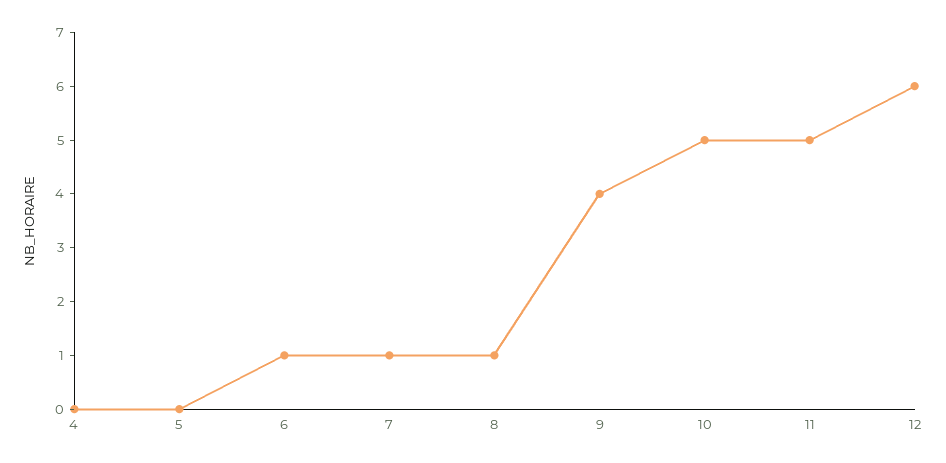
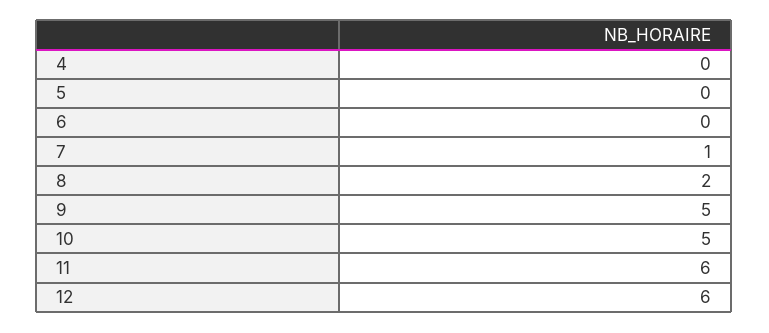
6: 1 -> 0
8: 1 -> 2
9: 4 -> 5
11: 5 -> 6

